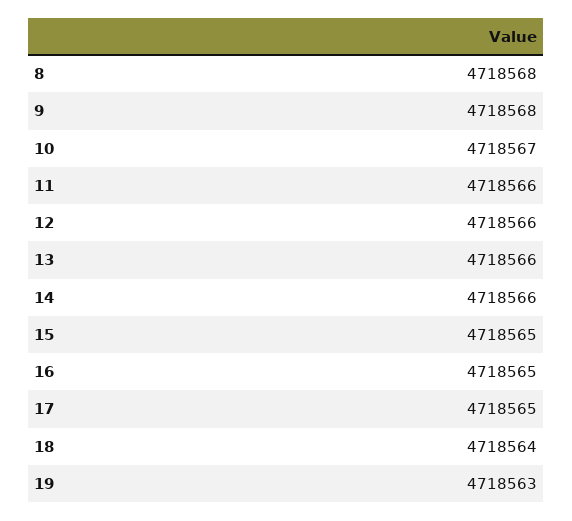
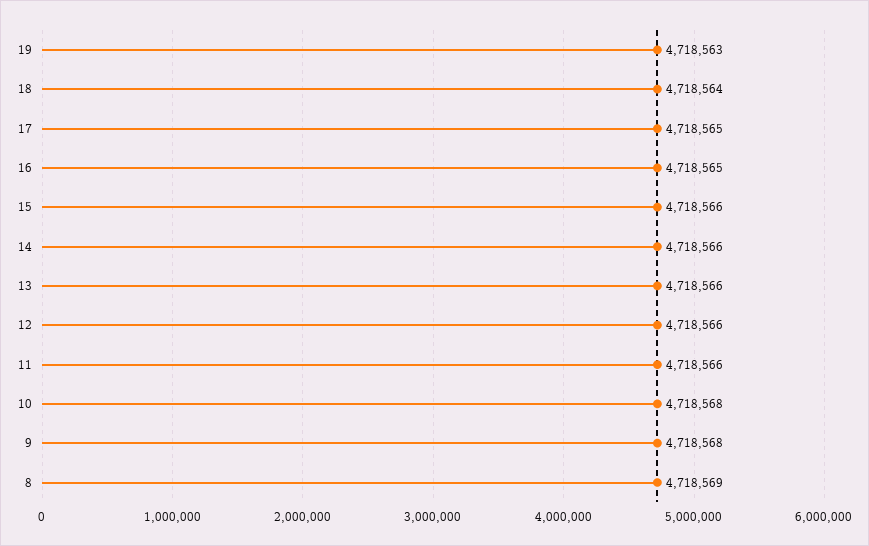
8: 4718568 -> 4718569
10: 4718567 -> 4718568
15: 4718565 -> 4718566

